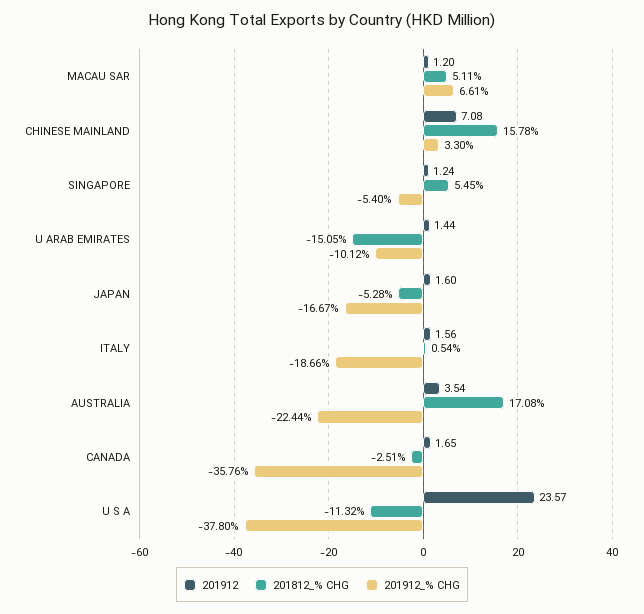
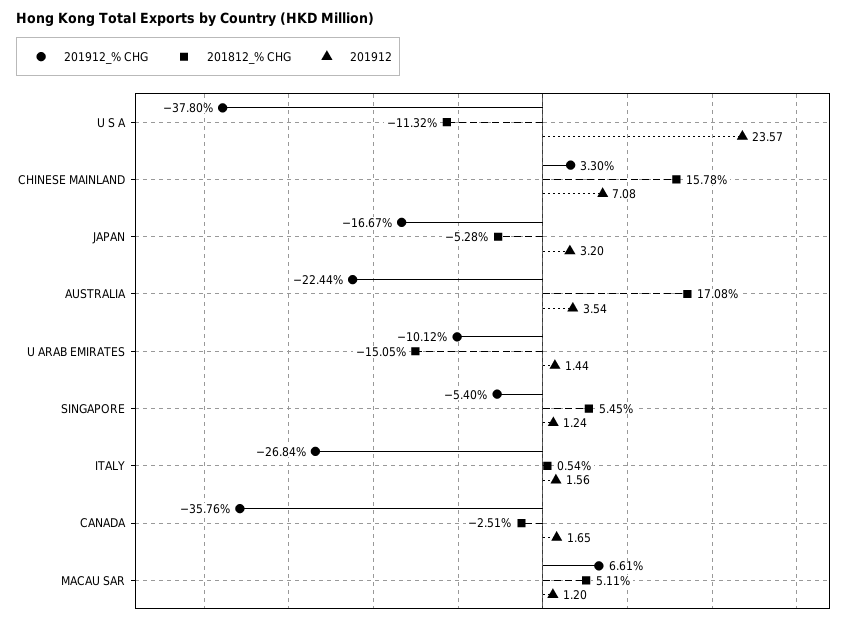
201912, JAPAN: 1.6 -> 3.2
201912_% CHG, ITALY: -18.66 -> -26.84

